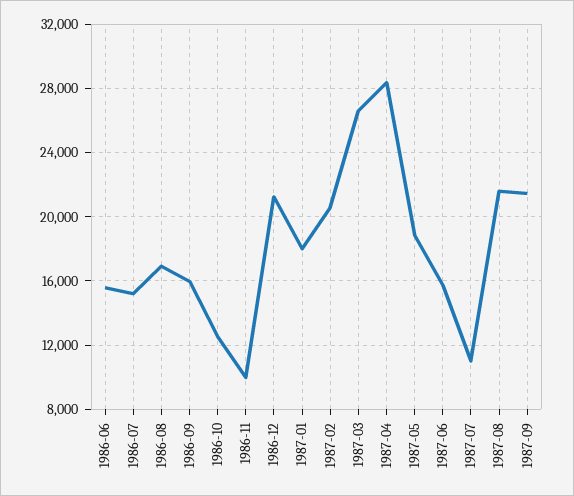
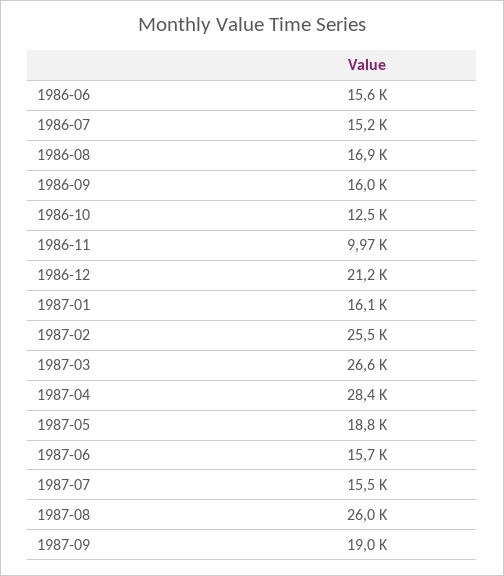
1987-01: 18000 -> 16100
1987-02: 20500 -> 25500
1987-07: 11000 -> 15500
1987-08: 21500 -> 26000
1987-09: 21500 -> 19000

